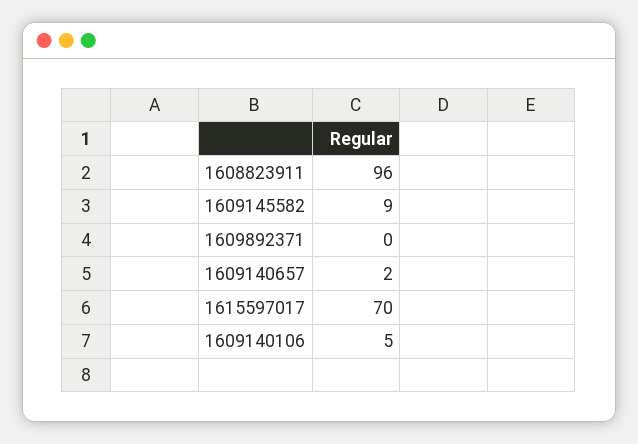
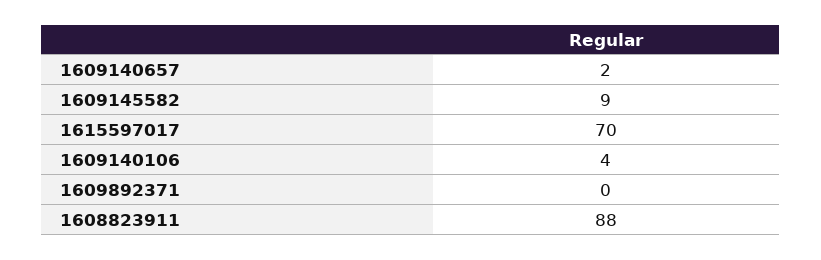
1608823911: 96 -> 88
1609140106: 5 -> 4

